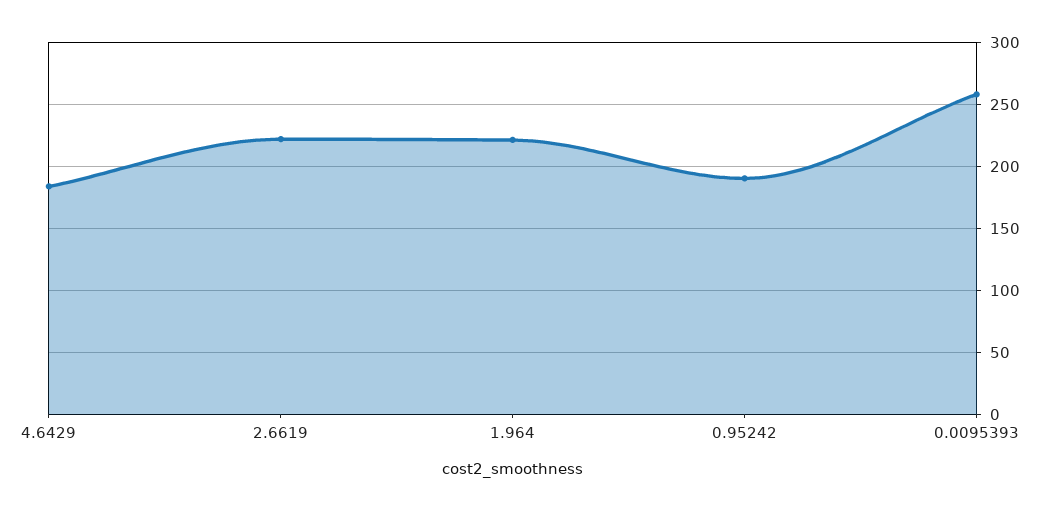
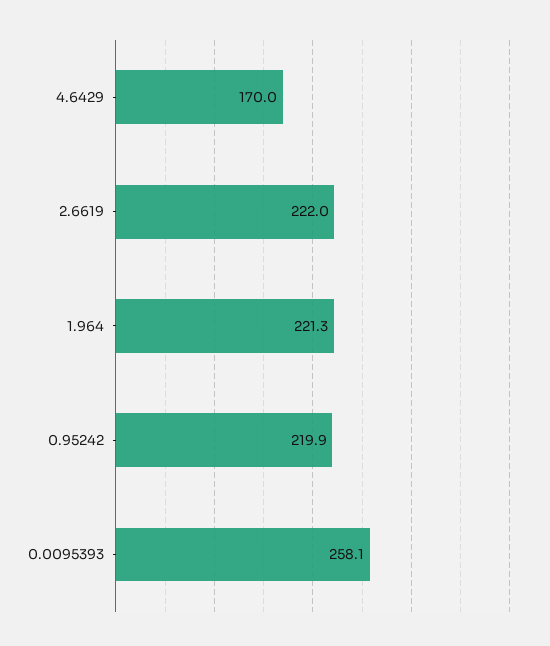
4.6429: 185 -> 170
0.95242: 190 -> 219.9

